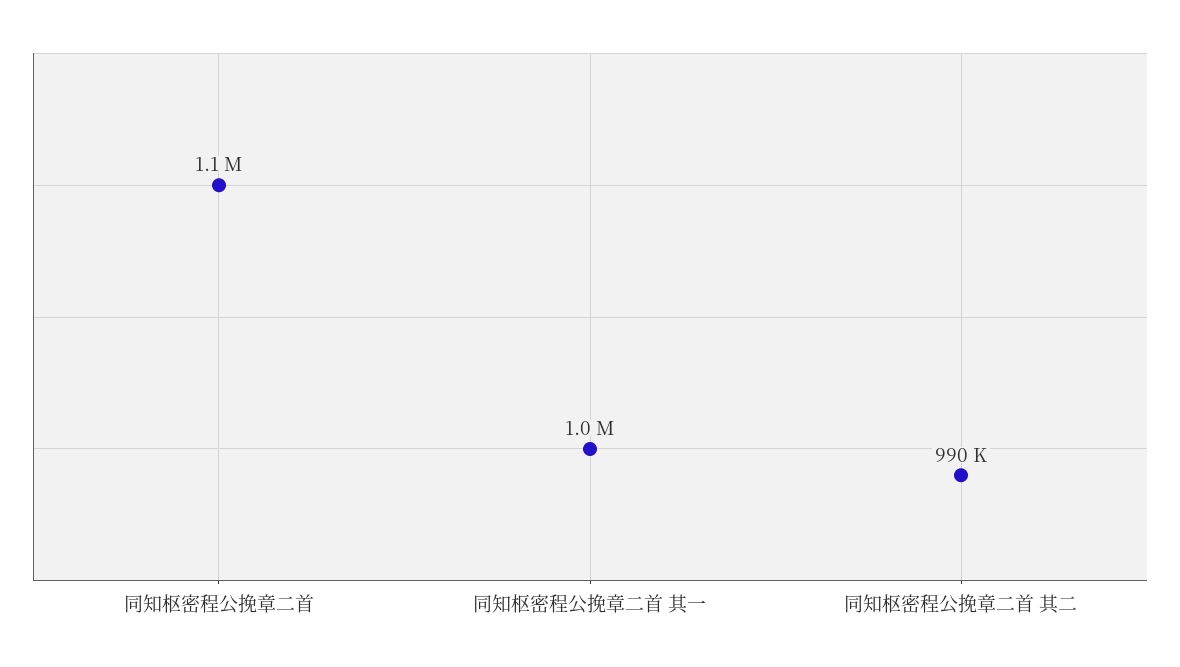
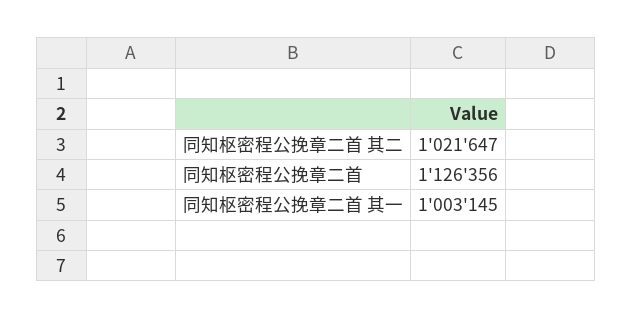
同知枢密程公挽章二首 其二: 990000 -> 1021647

